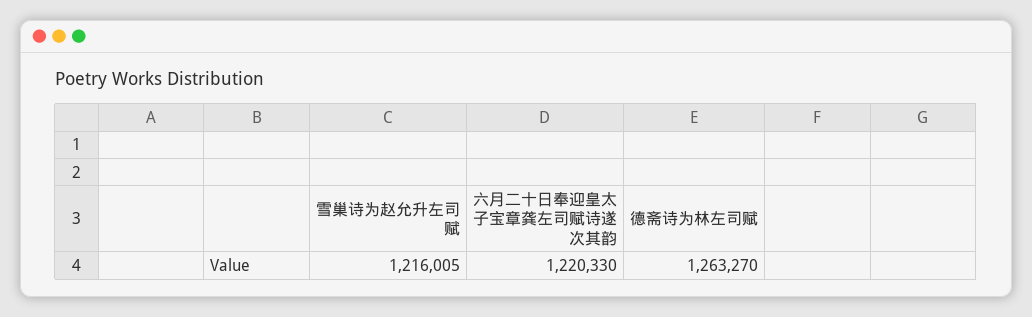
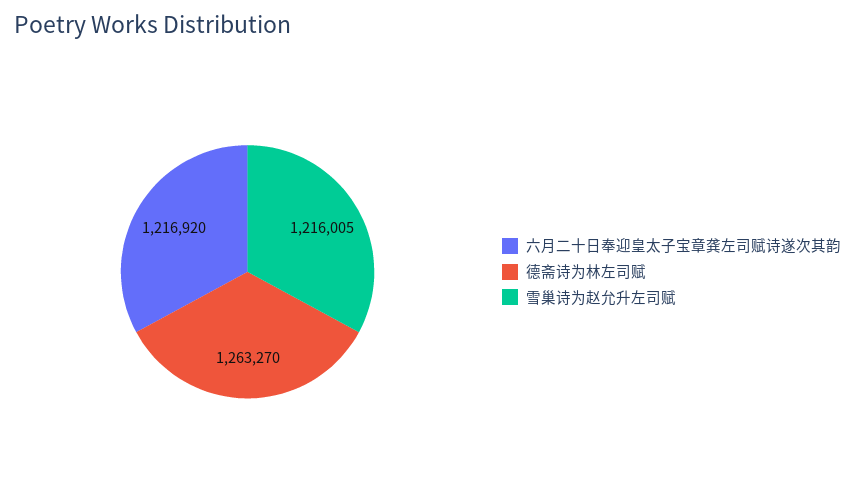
六月二十日奉迎皇太子宝章龚左司赋诗遂次其韵: 1220330 -> 1216920

